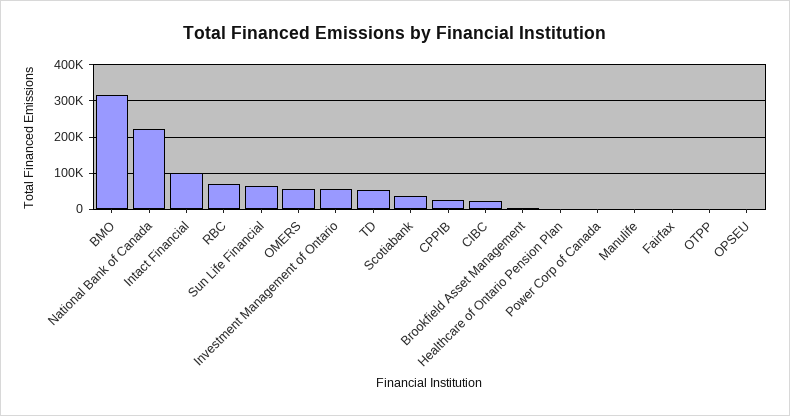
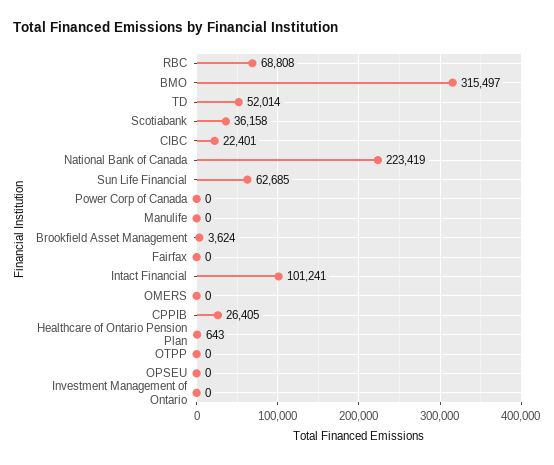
OMERS: 60000 -> 0
Investment Management of Ontario: 60000 -> 0

